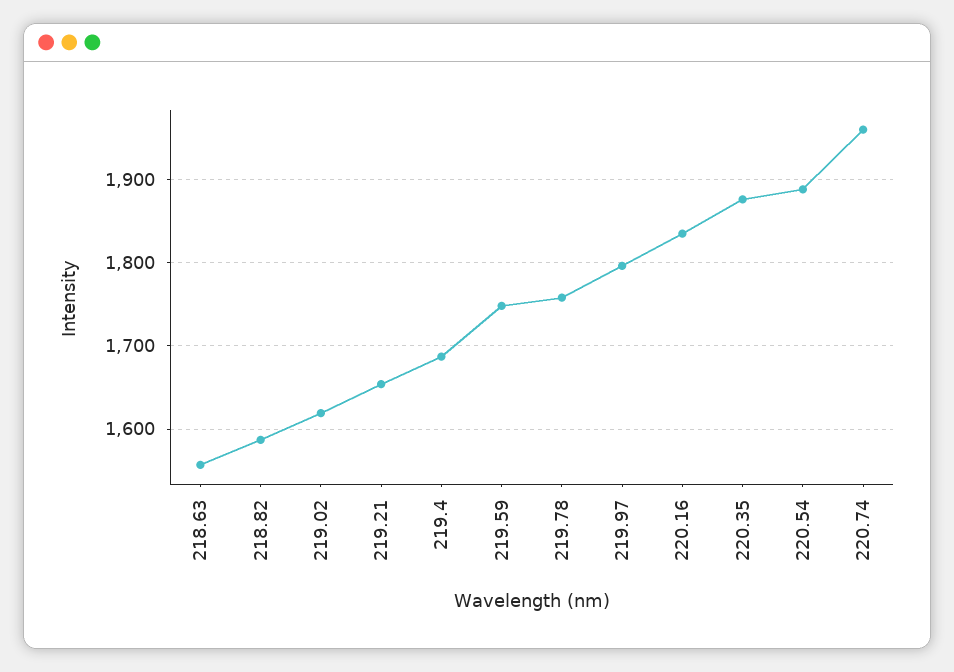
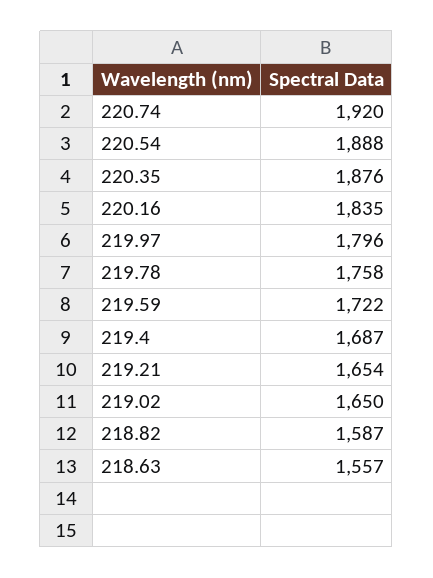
219.02: 1620 -> 1650
219.59: 1750 -> 1722
220.74: 1960 -> 1920

